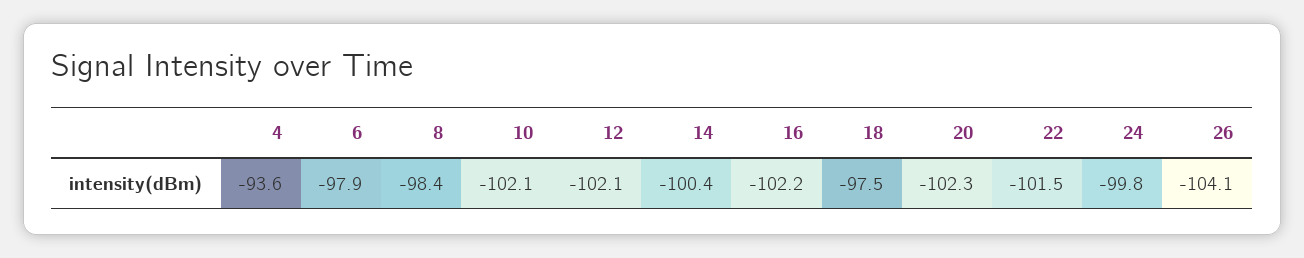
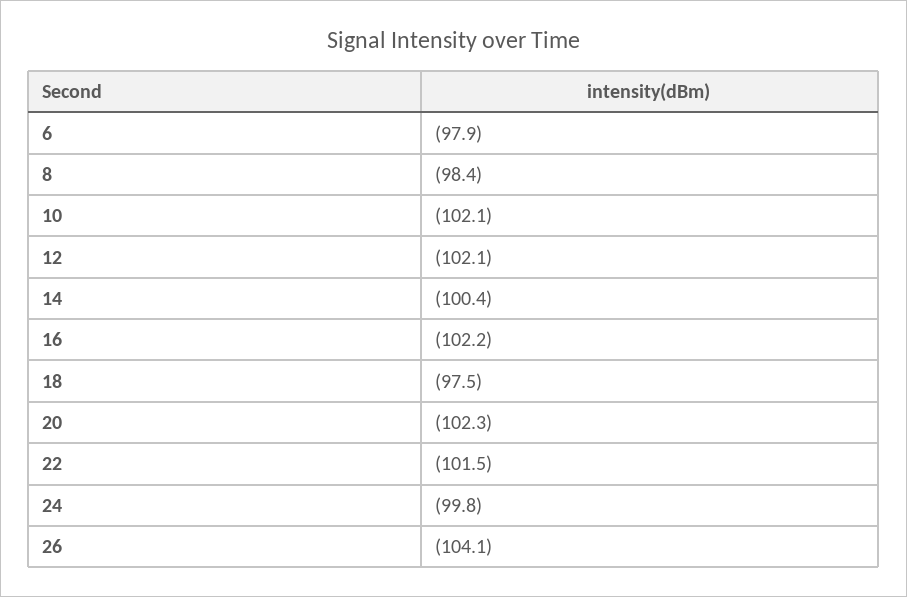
4: -93.6 -> none

